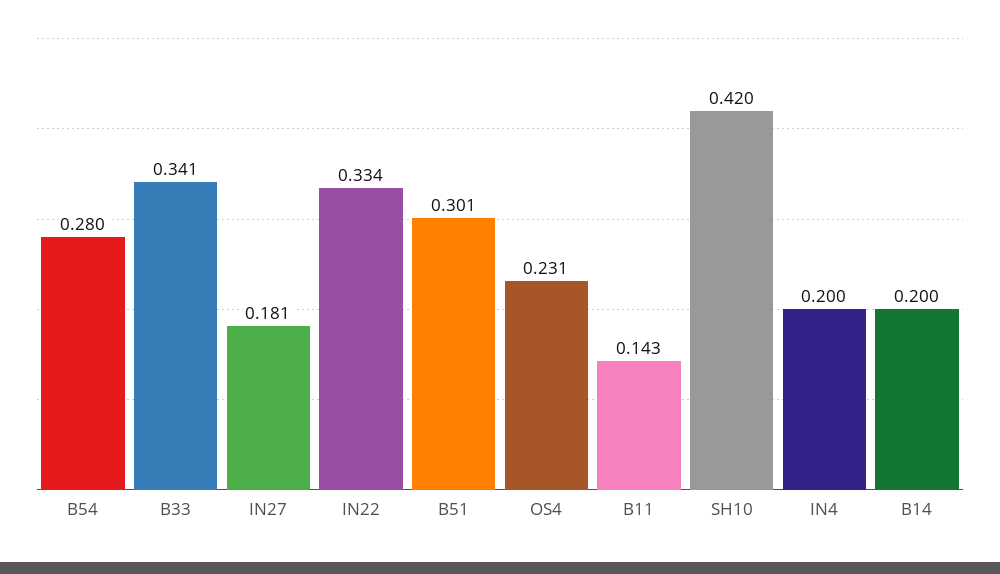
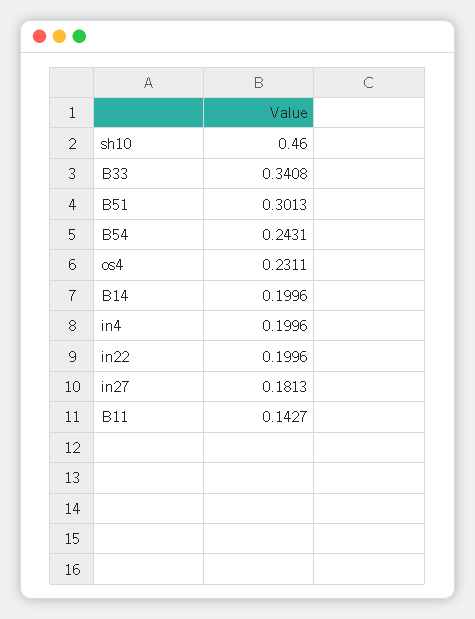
B54: 0.28 -> 0.2431
IN22: 0.334 -> 0.1996
SH10: 0.42 -> 0.46

